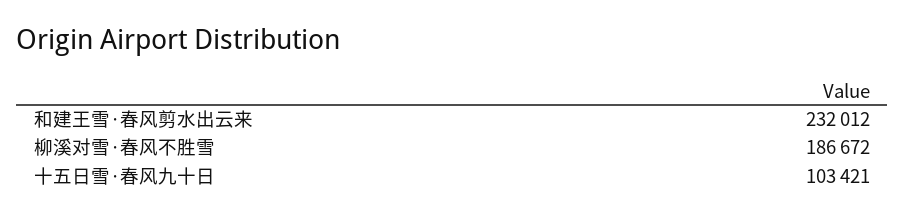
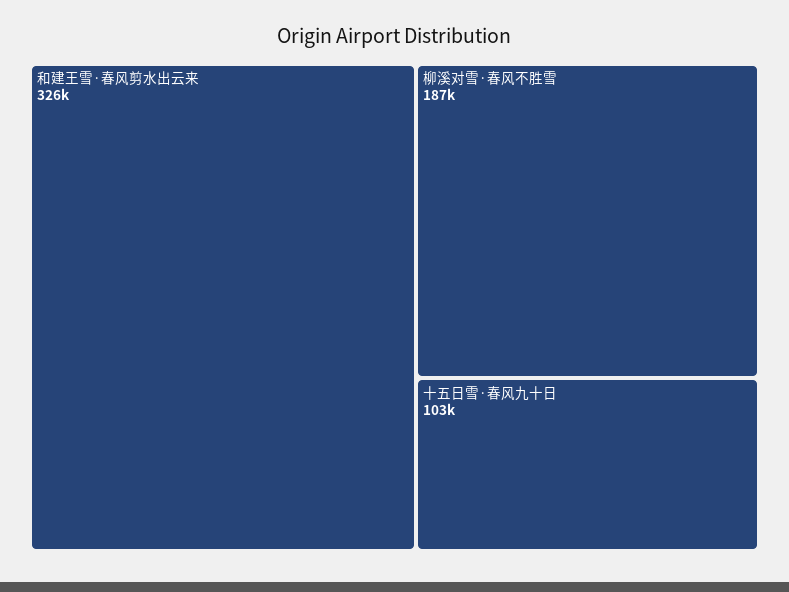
和建王雪·春风剪水出云来: 232012 -> 326000

